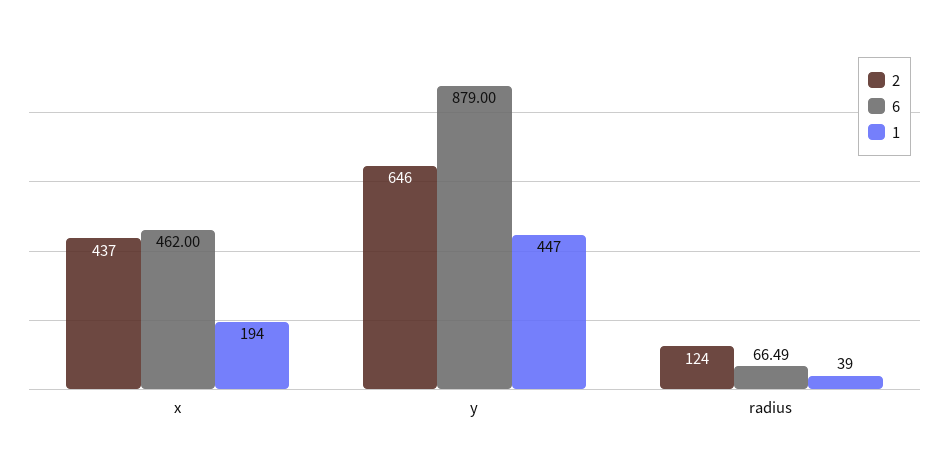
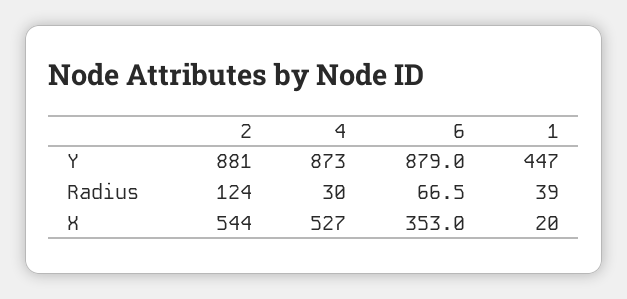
2, x: 437 -> 544
6, x: 462 -> 353
1, x: 194 -> 20
2, y: 646 -> 881
4, y: none -> 873
4, radius: none -> 30
4, x: none -> 527

